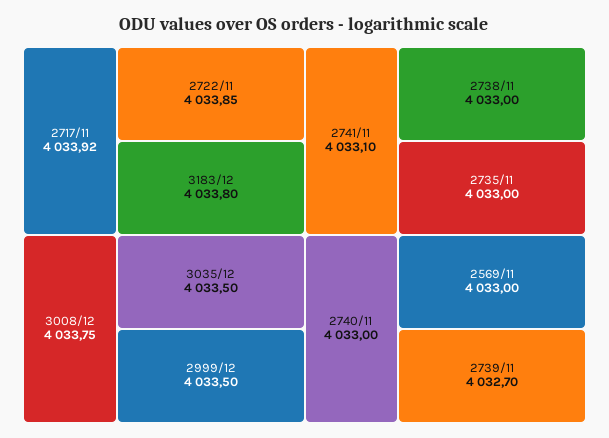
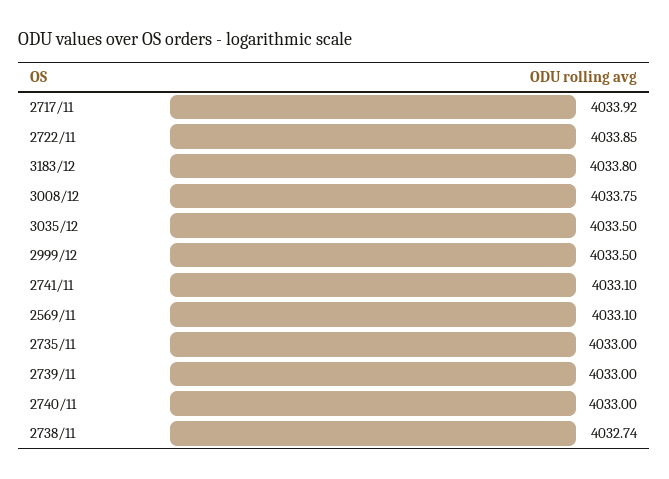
2738/11: 4033 -> 4032.74
2569/11: 4033 -> 4033.1
2739/11: 4032.7 -> 4033

